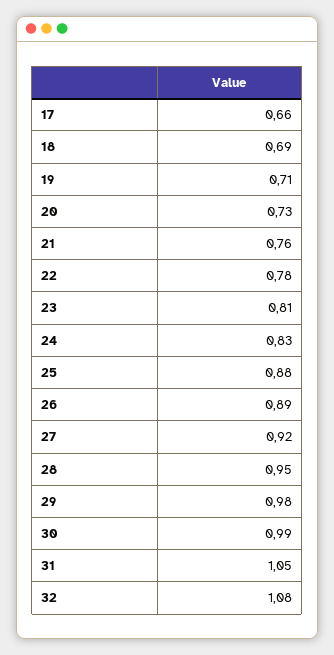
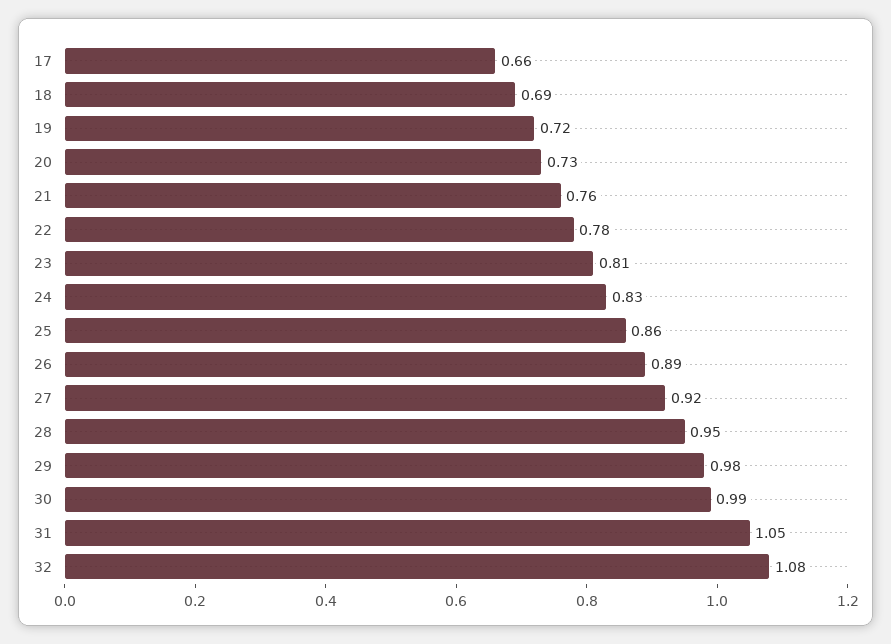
19: 0.71 -> 0.72
25: 0.88 -> 0.86

